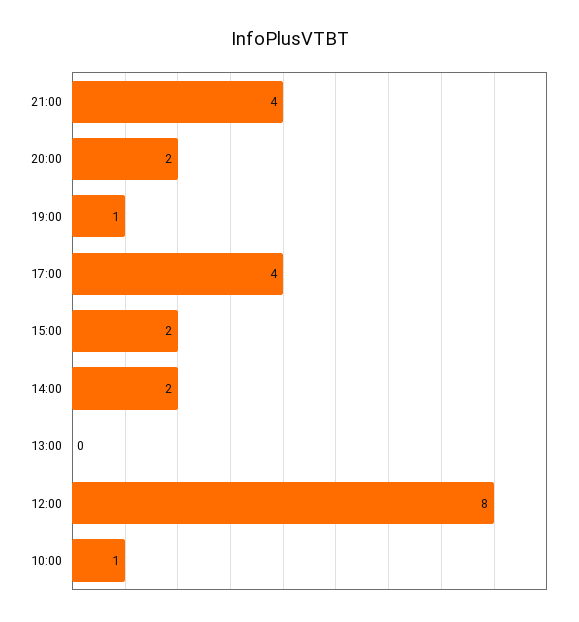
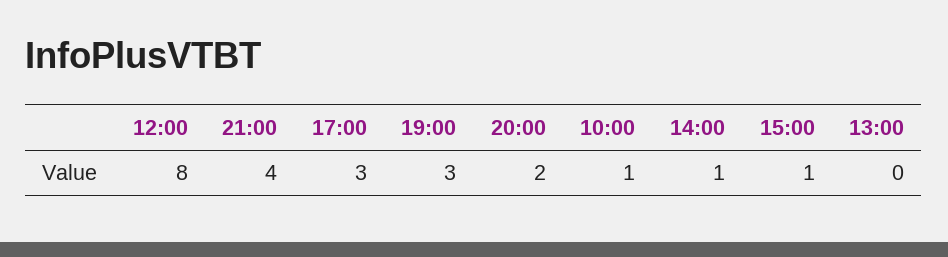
19:00: 1 -> 3
17:00: 4 -> 3
15:00: 2 -> 1
14:00: 2 -> 1

